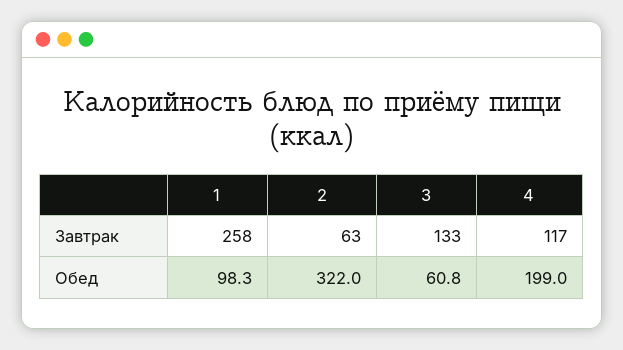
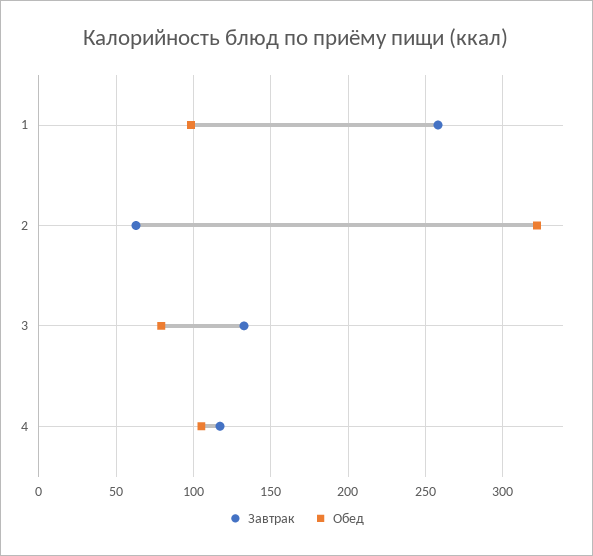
Обед, 3: 60.8 -> 80
Обед, 4: 199 -> 105

